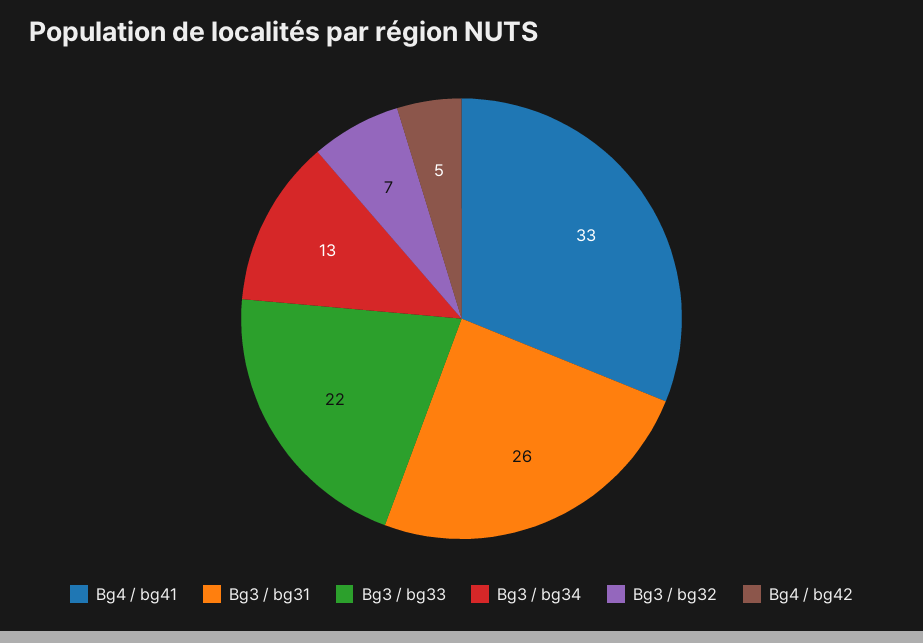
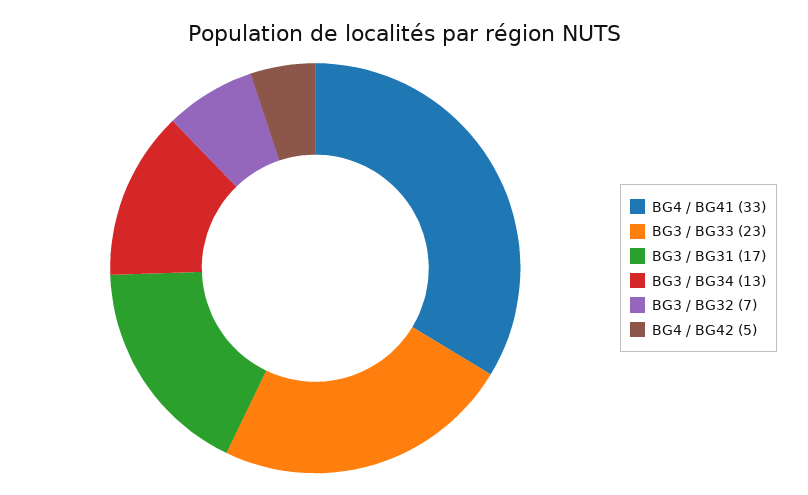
Bg3 / bg31: 26 -> 17
Bg3 / bg33: 22 -> 23

